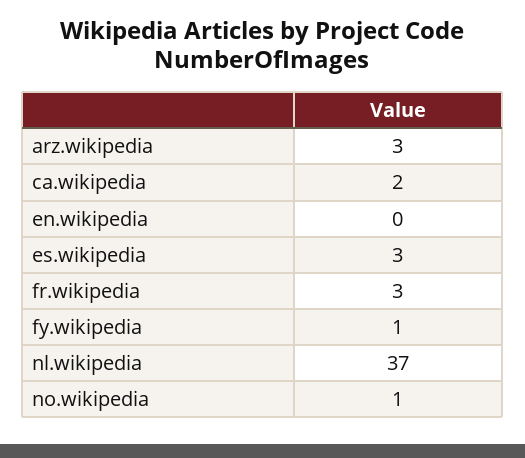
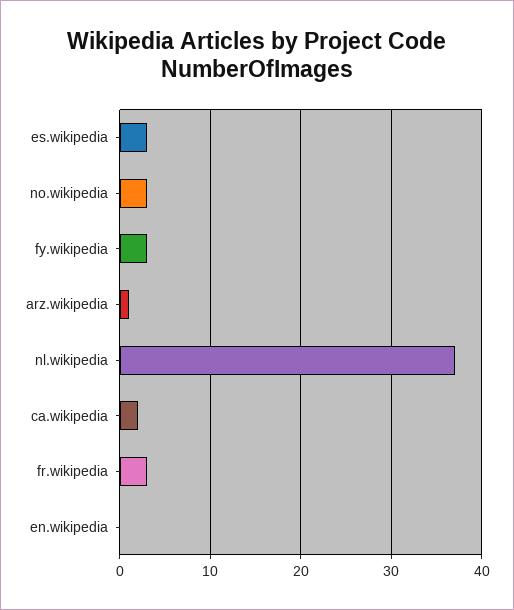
arz.wikipedia: 3 -> 1
fy.wikipedia: 1 -> 3
no.wikipedia: 1 -> 3

